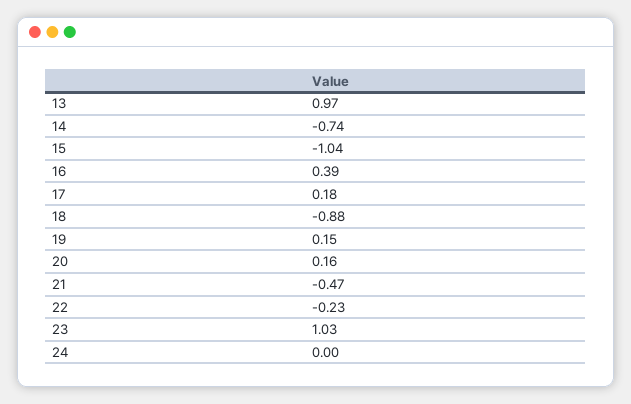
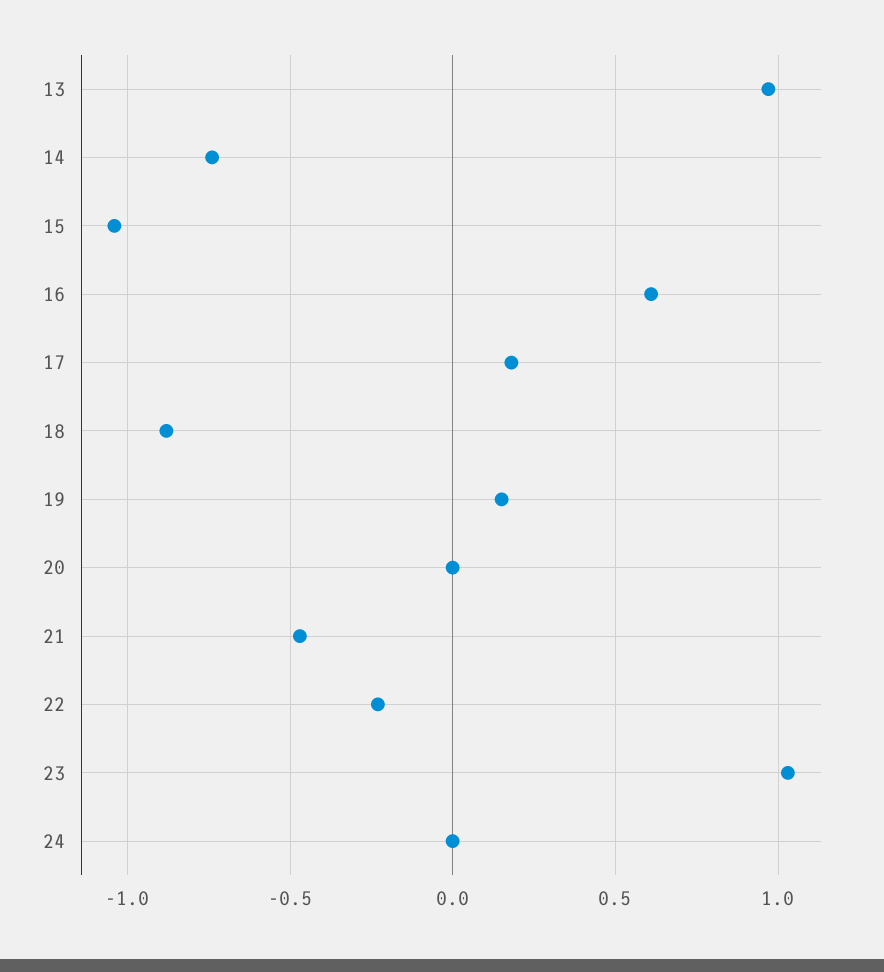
16: 0.39 -> 0.6
20: 0.16 -> 0

